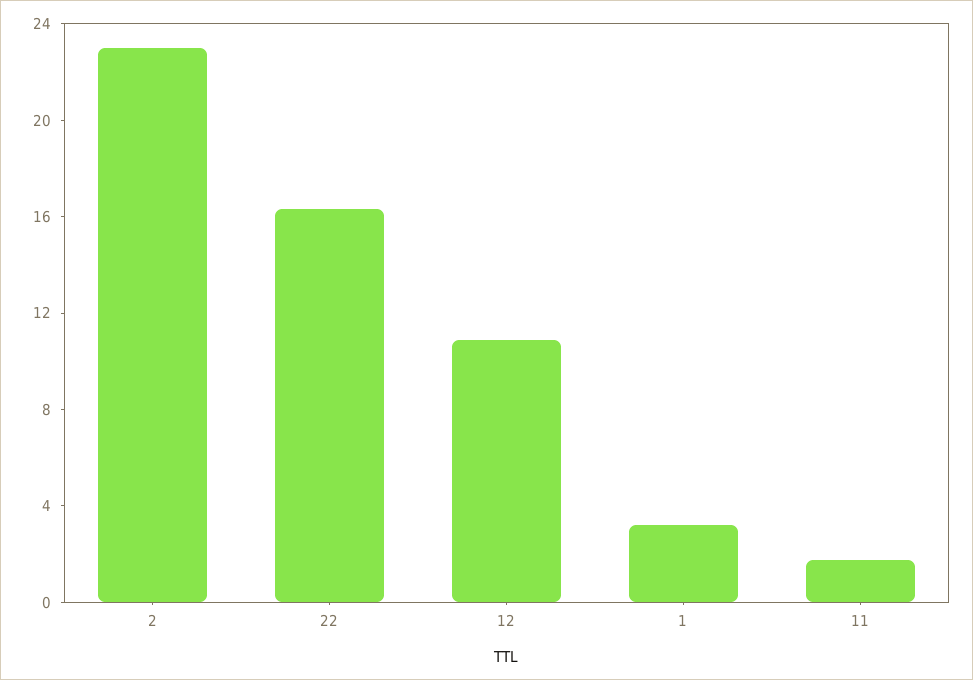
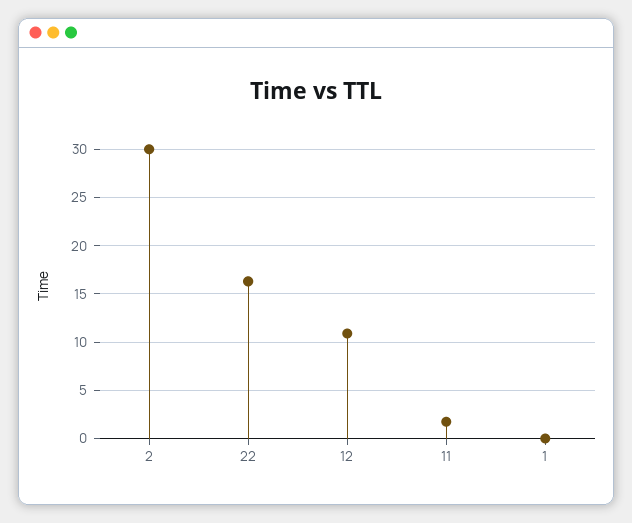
2: 23 -> 30
1: 3 -> 0

